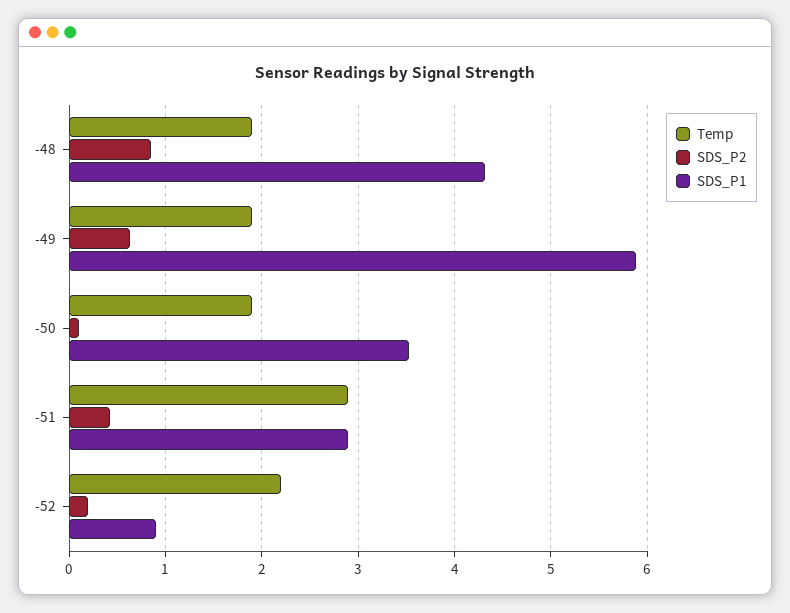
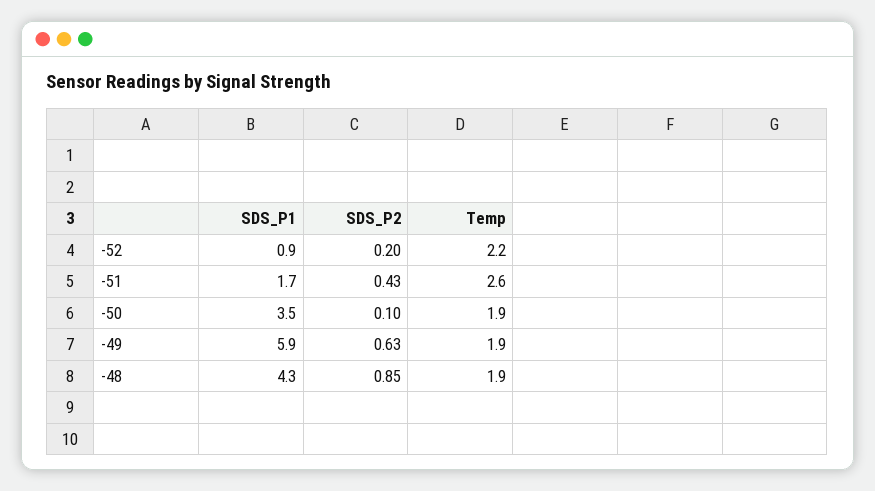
Temp, -51: 2.9 -> 2.6
SDS_P1, -51: 2.9 -> 1.7

